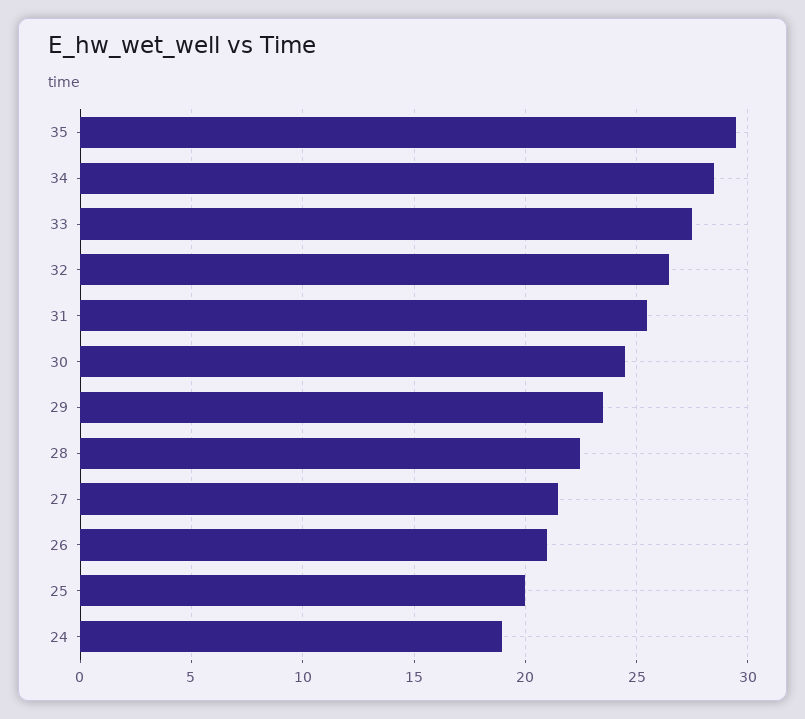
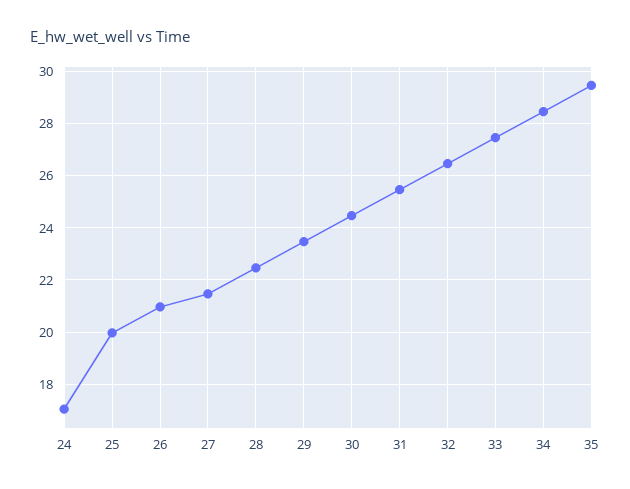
24: 19 -> 17

